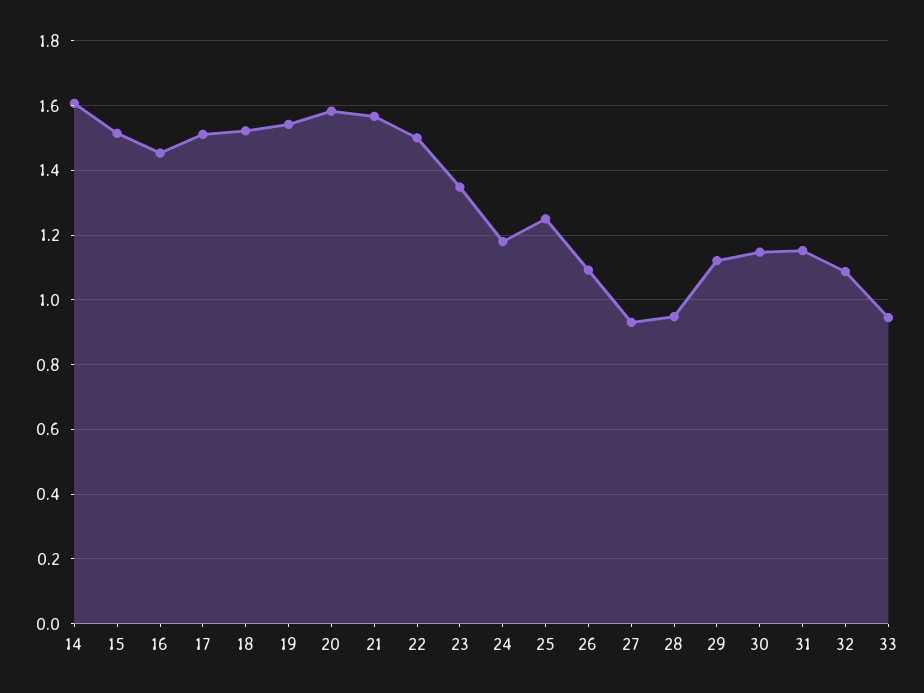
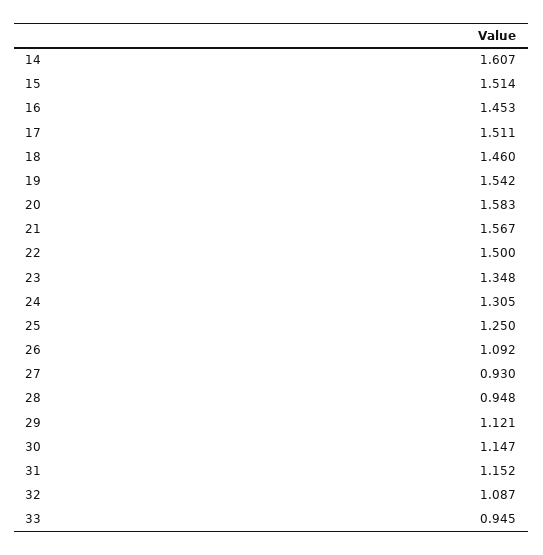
18: 1.52 -> 1.46
24: 1.18 -> 1.305

